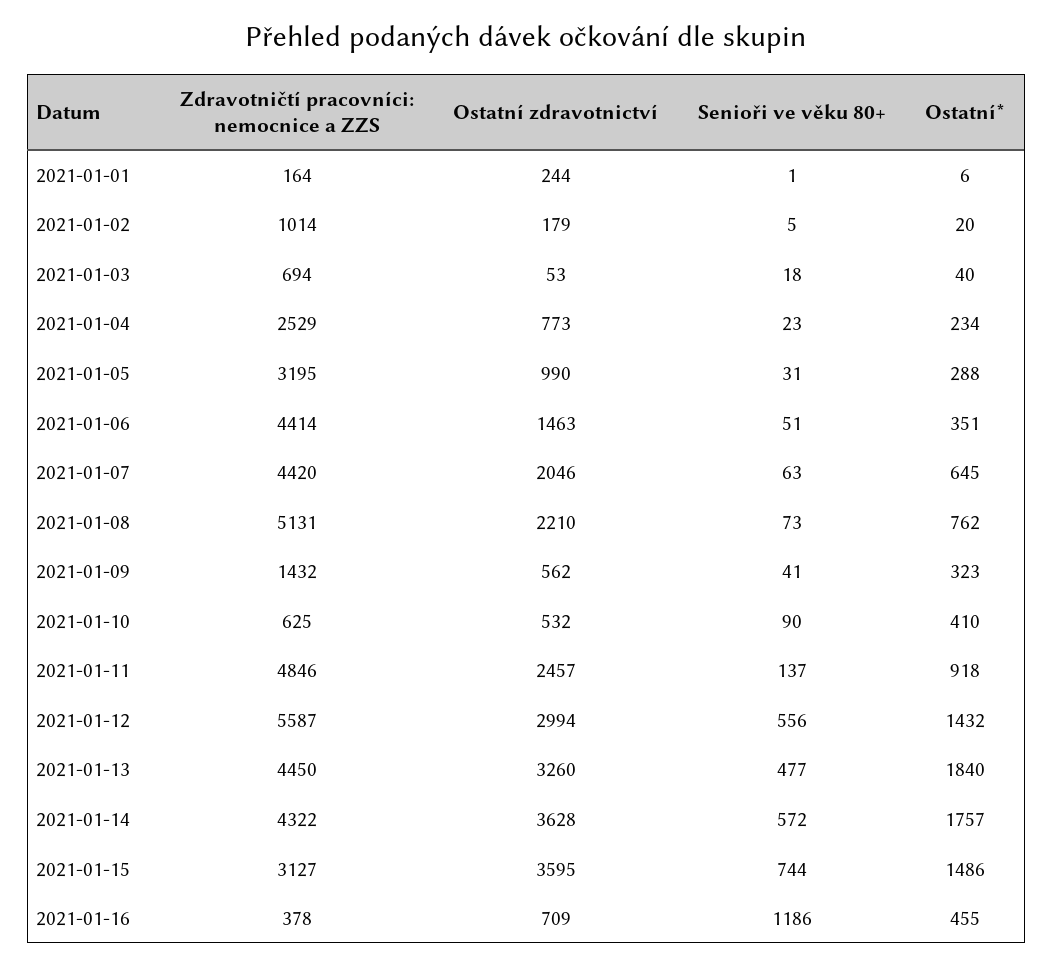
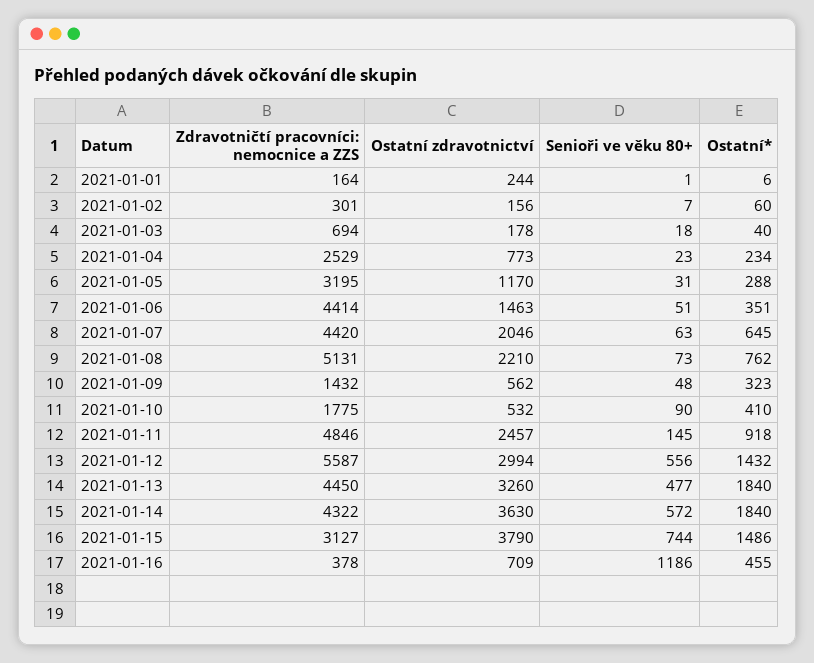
Zdravotničtí pracovníci: nemocnice a ZZS, 2021-01-02: 1014 -> 301
Ostatní zdravotnictví, 2021-01-02: 179 -> 156
Senioři ve věku 80+, 2021-01-02: 5 -> 7
Ostatní*, 2021-01-02: 20 -> 60
Ostatní zdravotnictví, 2021-01-03: 53 -> 178
Ostatní zdravotnictví, 2021-01-05: 990 -> 1170
Senioři ve věku 80+, 2021-01-09: 41 -> 48
Zdravotničtí pracovníci: nemocnice a ZZS, 2021-01-10: 625 -> 1775
Senioři ve věku 80+, 2021-01-11: 137 -> 145
Ostatní zdravotnictví, 2021-01-14: 3628 -> 3630
Ostatní*, 2021-01-14: 1757 -> 1840
Ostatní zdravotnictví, 2021-01-15: 3595 -> 3790

